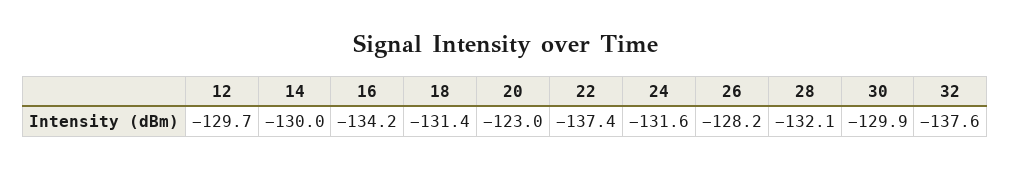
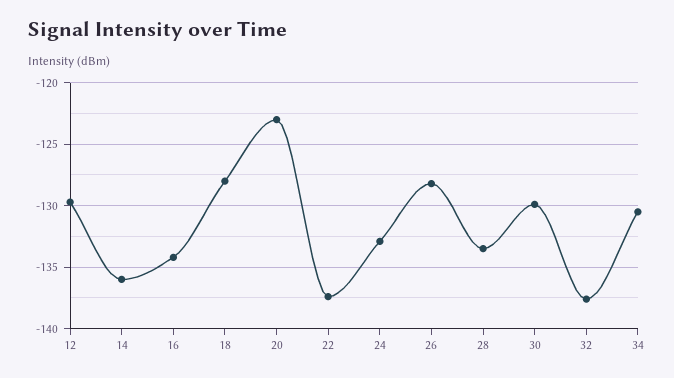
14: -130 -> -136
18: -131.4 -> -128
24: -131.6 -> -133
28: -132.1 -> -133.5
34: none -> -130.5

